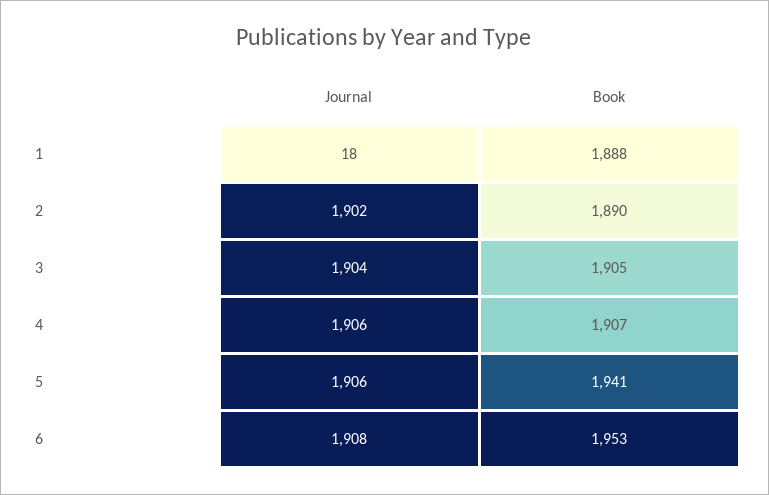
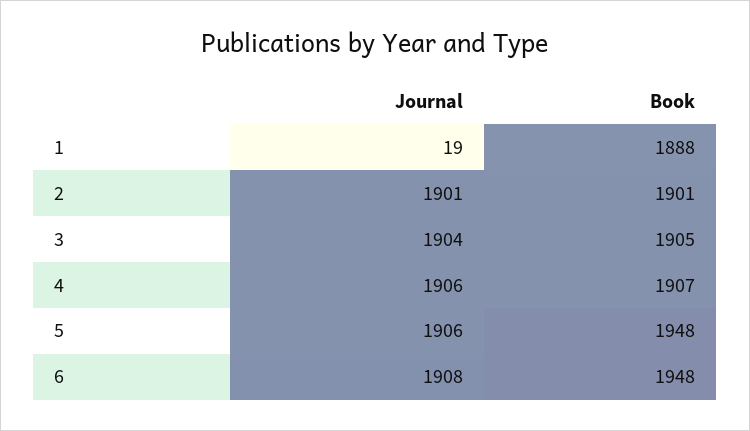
Journal, 1: 18 -> 19
Journal, 2: 1902 -> 1901
Book, 2: 1890 -> 1901
Book, 5: 1941 -> 1948
Book, 6: 1953 -> 1948

